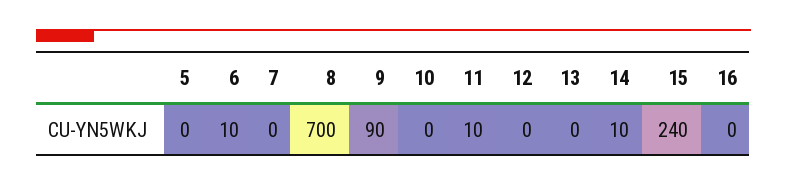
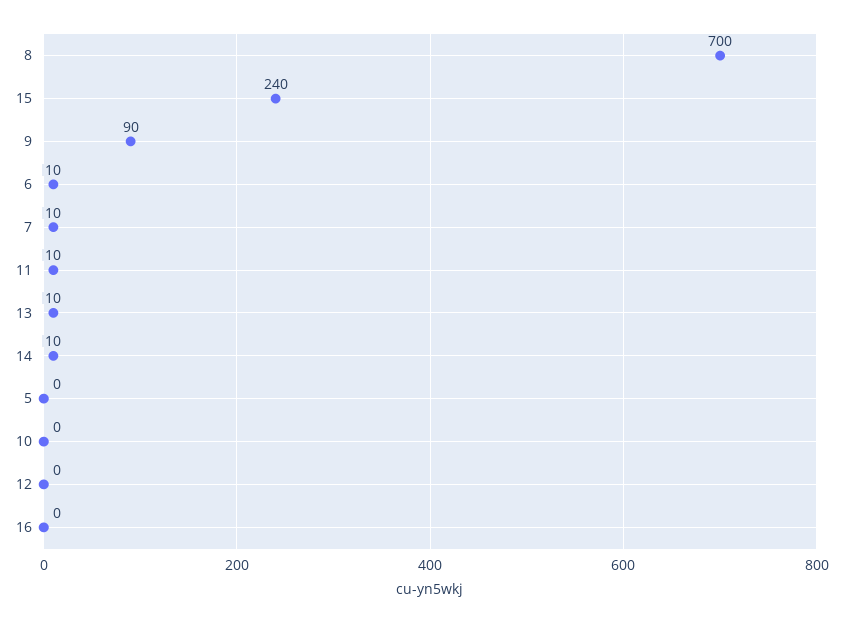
7: 0 -> 10
13: 0 -> 10

